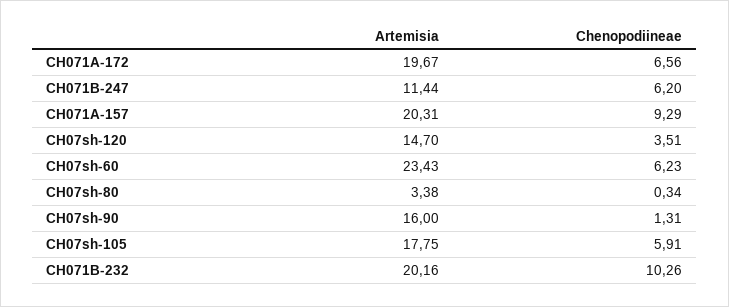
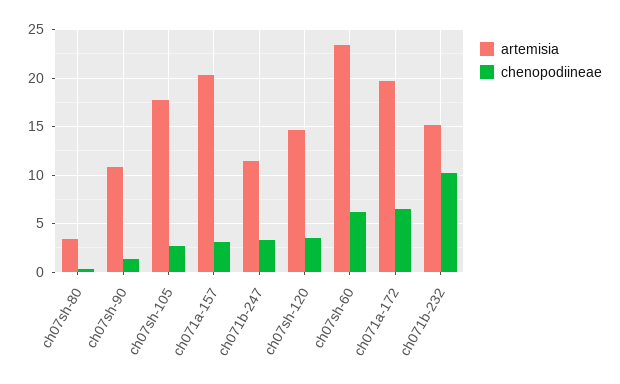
Chenopodiineae, CH071B-247: 6.2 -> 3
Chenopodiineae, CH071A-157: 9.29 -> 3
Artemisia, CH07sh-90: 16 -> 11
Chenopodiineae, CH07sh-105: 5.91 -> 3
Artemisia, CH071B-232: 20.16 -> 15

